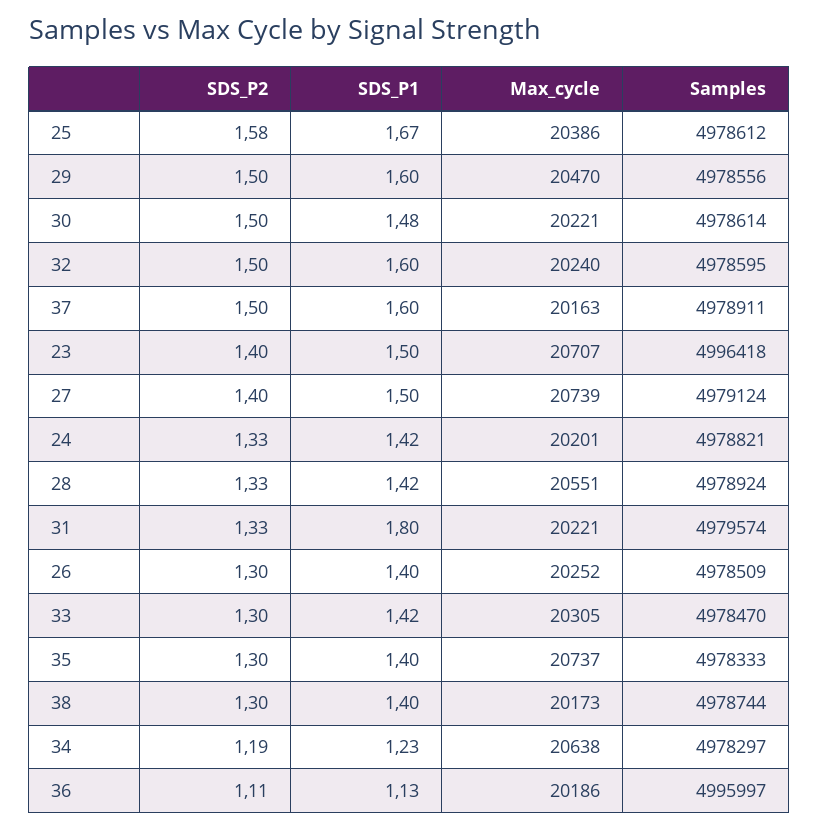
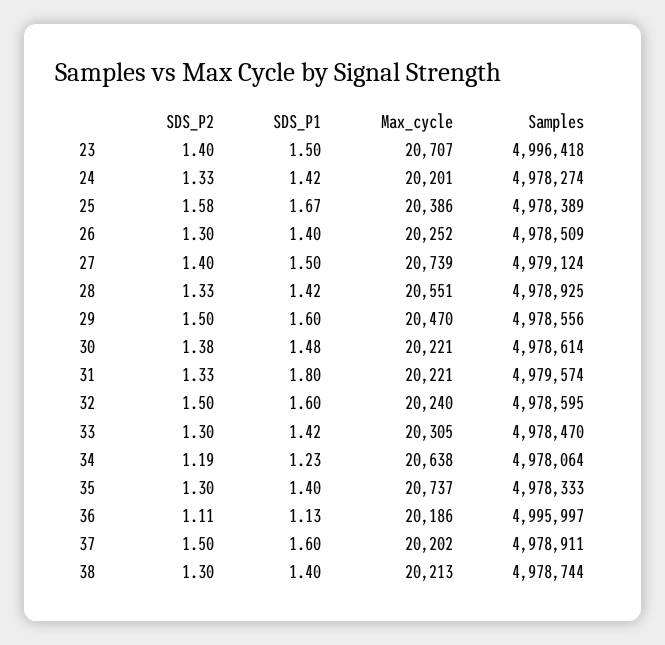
Samples, 25: 4978612 -> 4978389
SDS_P2, 30: 1.5 -> 1.38
Max_cycle, 37: 20163 -> 20202
Samples, 24: 4978821 -> 4978274
Samples, 28: 4978924 -> 4978925
Max_cycle, 38: 20173 -> 20213
Samples, 34: 4978297 -> 4978064

